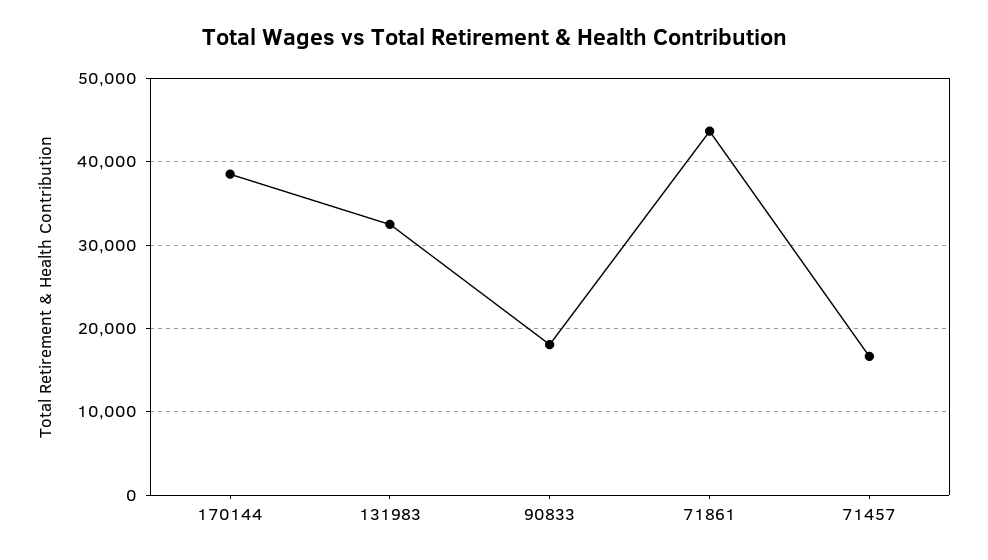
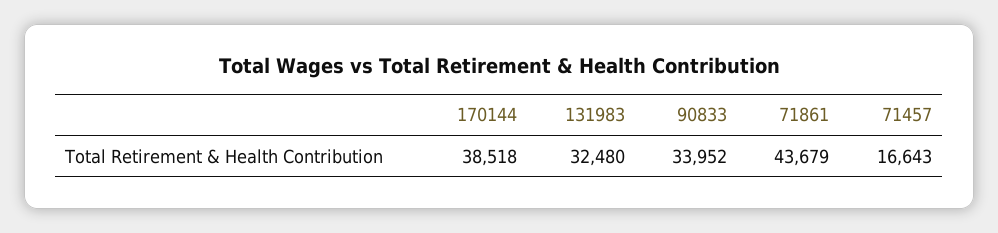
90833: 18000 -> 33952

